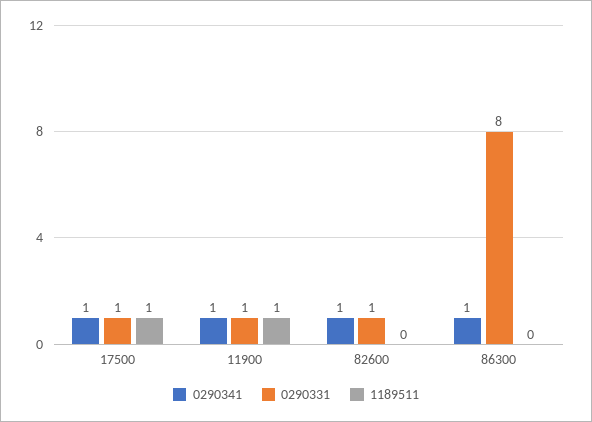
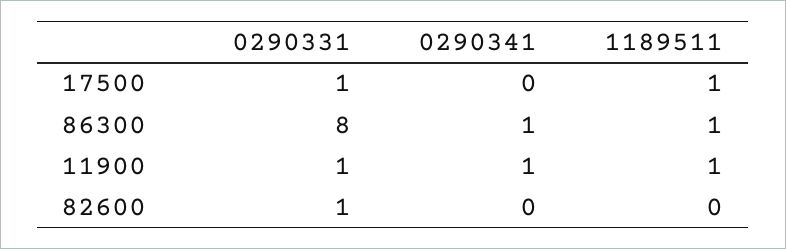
0290341, 17500: 1 -> 0
0290341, 82600: 1 -> 0
1189511, 86300: 0 -> 1

